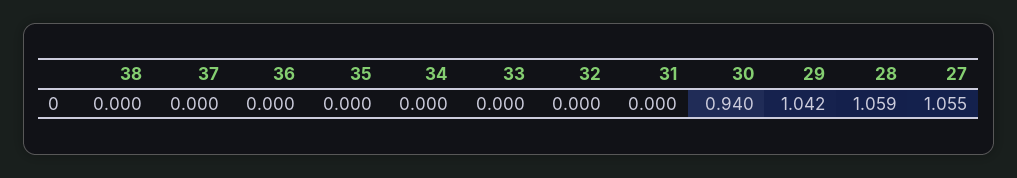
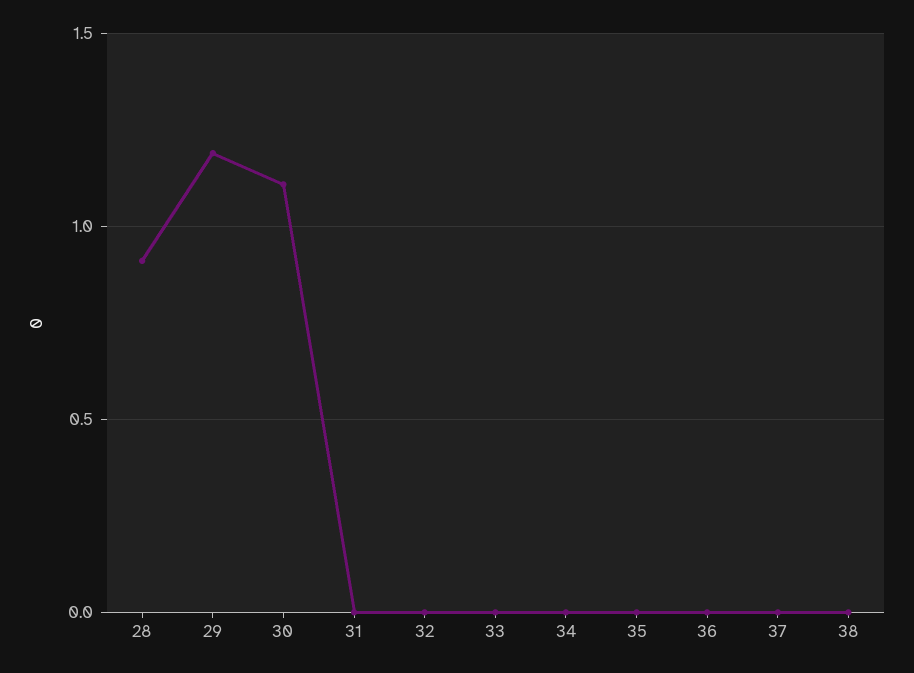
30: 0.94 -> 1.1
29: 1.042 -> 1.2
28: 1.059 -> 0.9
27: 1.055 -> none

